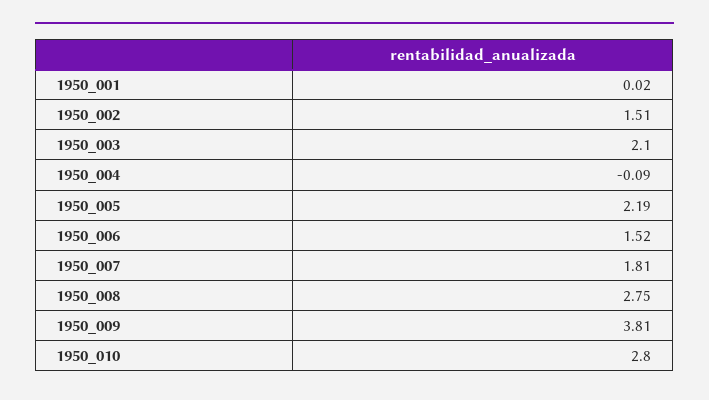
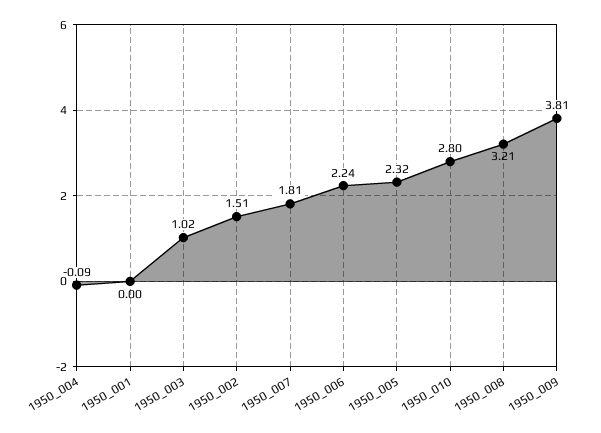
1950_001: 0.02 -> 0
1950_003: 2.1 -> 1.02
1950_005: 2.19 -> 2.32
1950_006: 1.52 -> 2.24
1950_008: 2.75 -> 3.21

